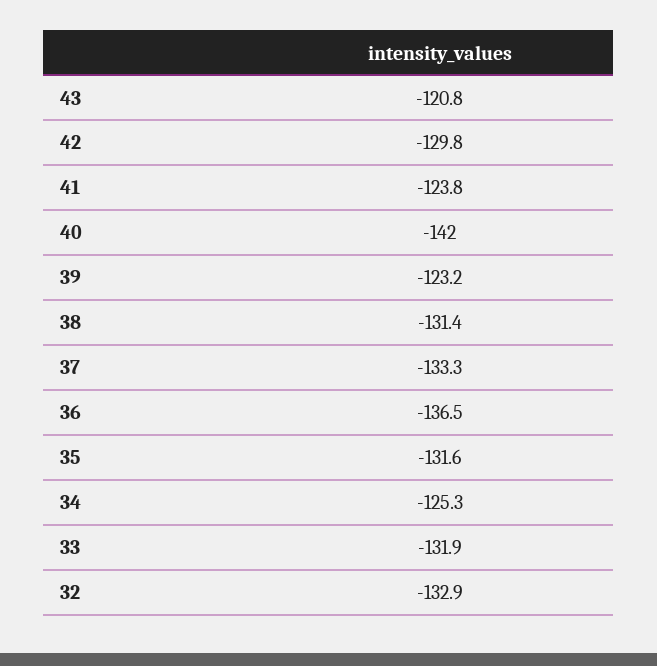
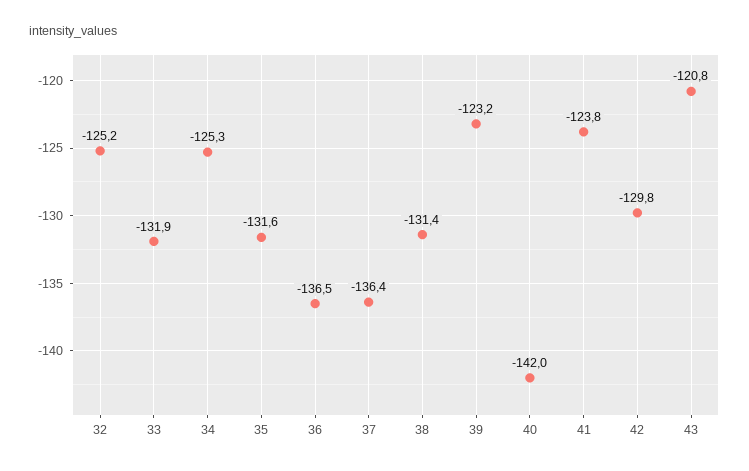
37: -133.3 -> -136.4
32: -132.9 -> -125.2

